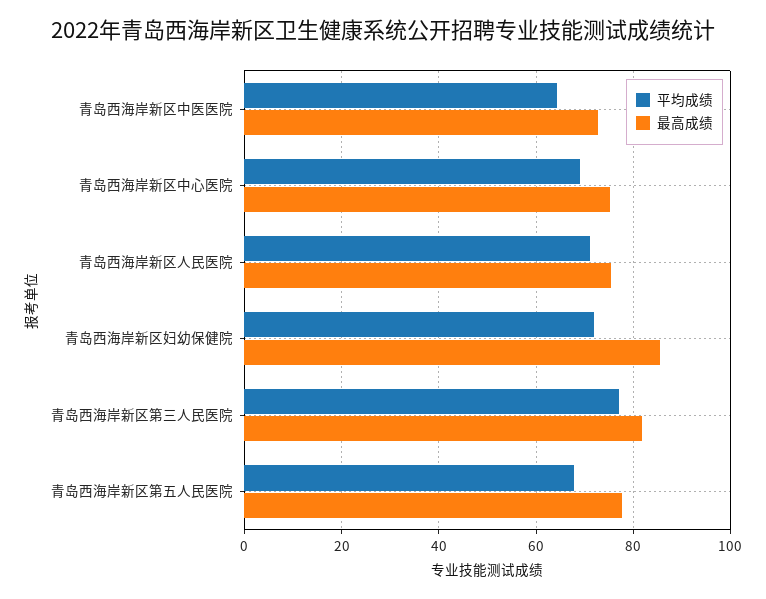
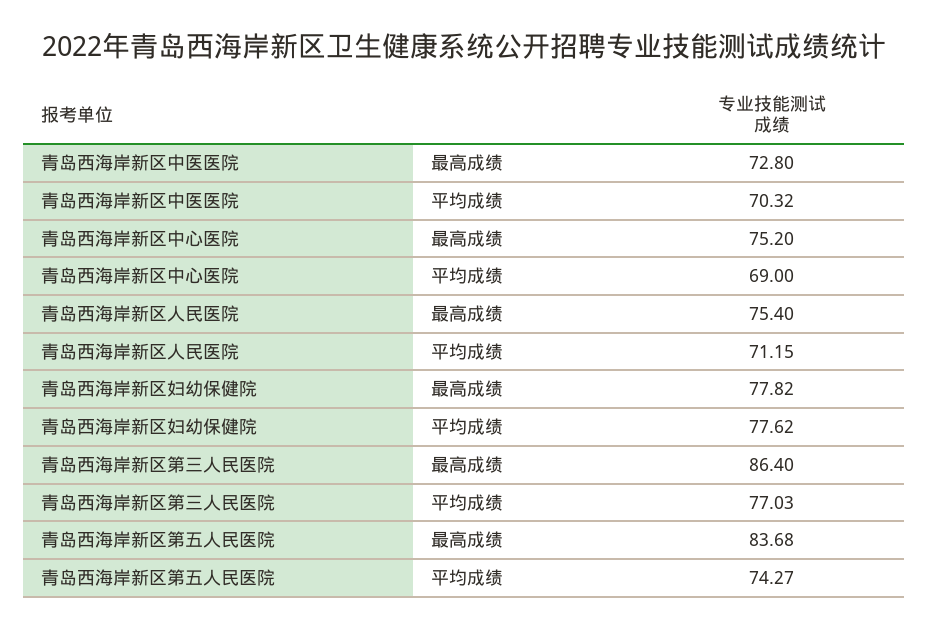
平均成绩, 青岛西海岸新区中医医院: 64 -> 70.32
平均成绩, 青岛西海岸新区妇幼保健院: 72 -> 77.62
最高成绩, 青岛西海岸新区妇幼保健院: 86 -> 77.82
最高成绩, 青岛西海岸新区第三人民医院: 82 -> 86.4
平均成绩, 青岛西海岸新区第五人民医院: 68 -> 74.27
最高成绩, 青岛西海岸新区第五人民医院: 78 -> 83.68

